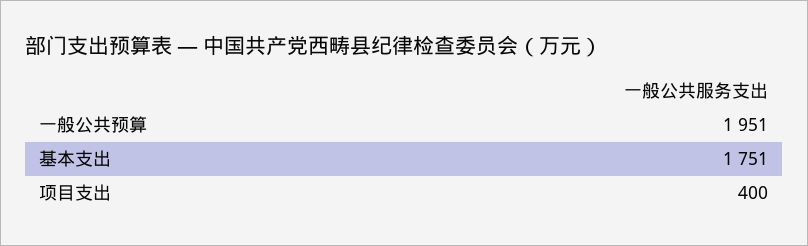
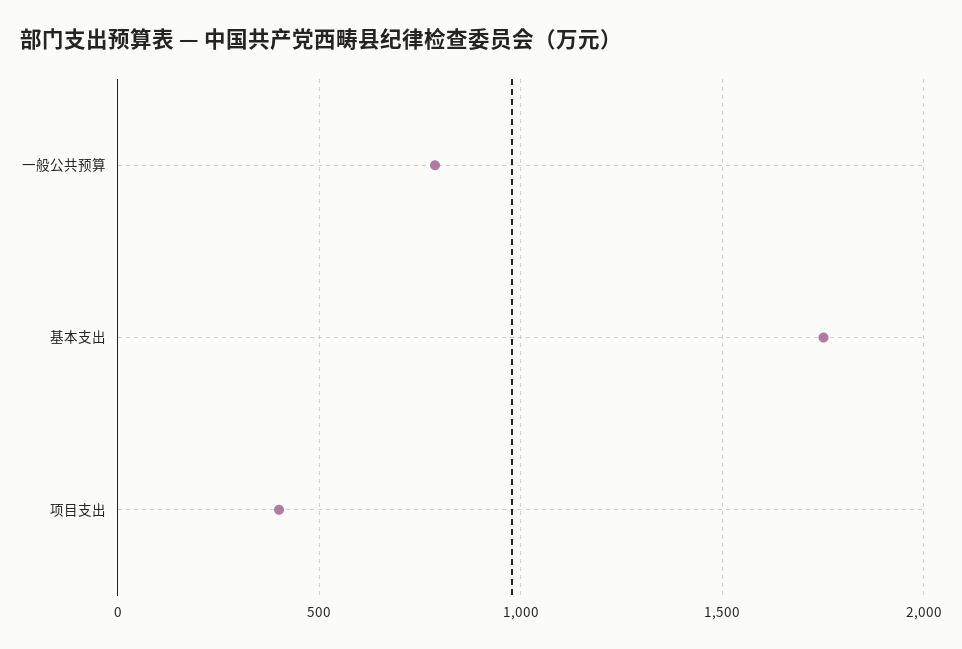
一般公共预算: 1951 -> 800

